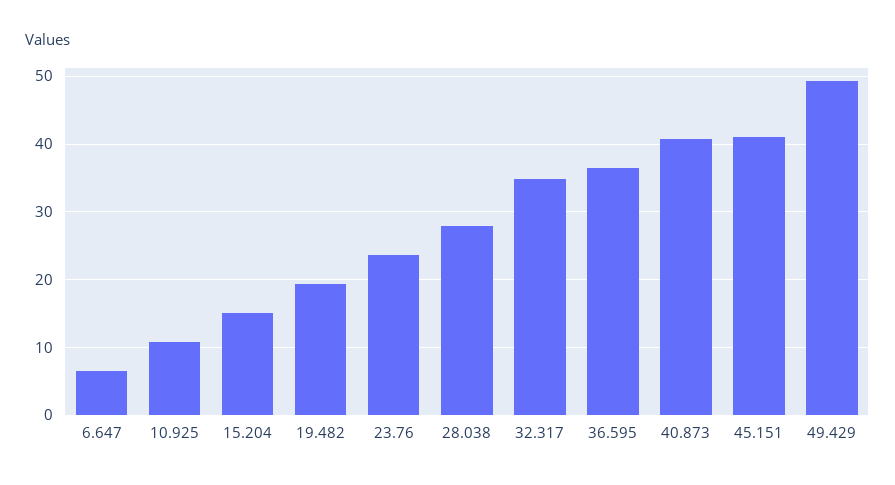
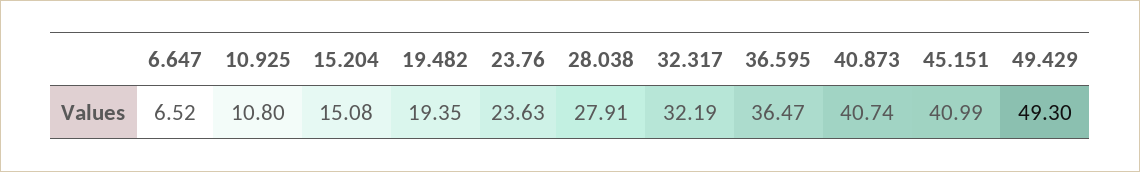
32.317: 35 -> 32.19

